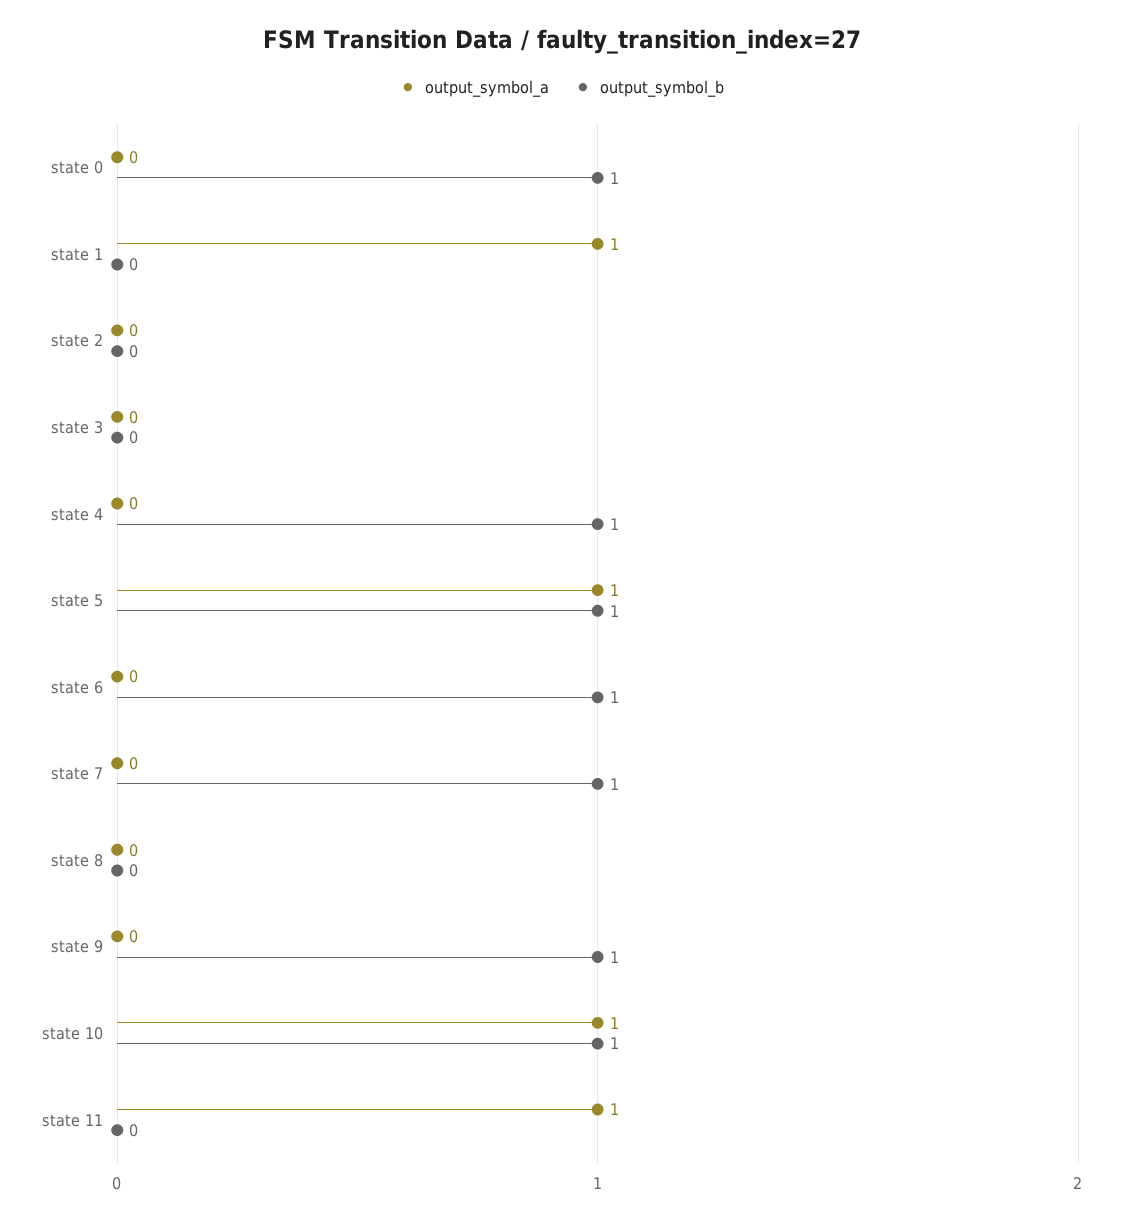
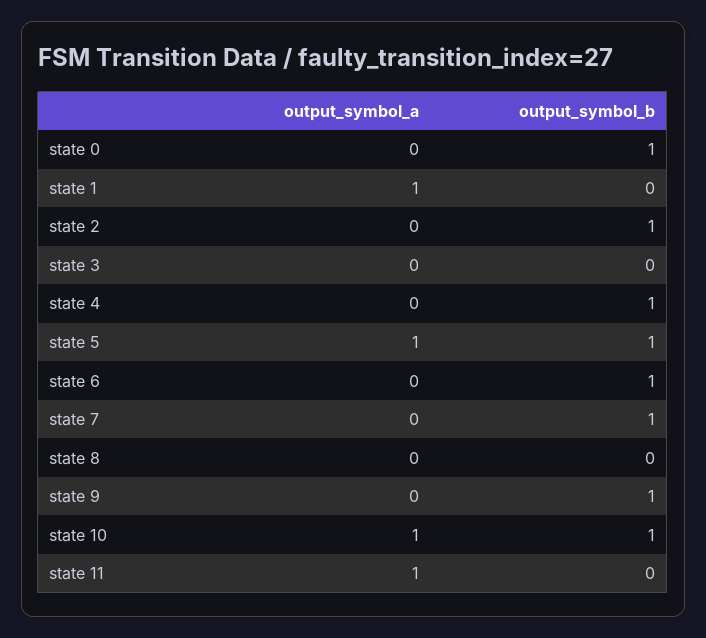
output_symbol_b, state 2: 0 -> 1

